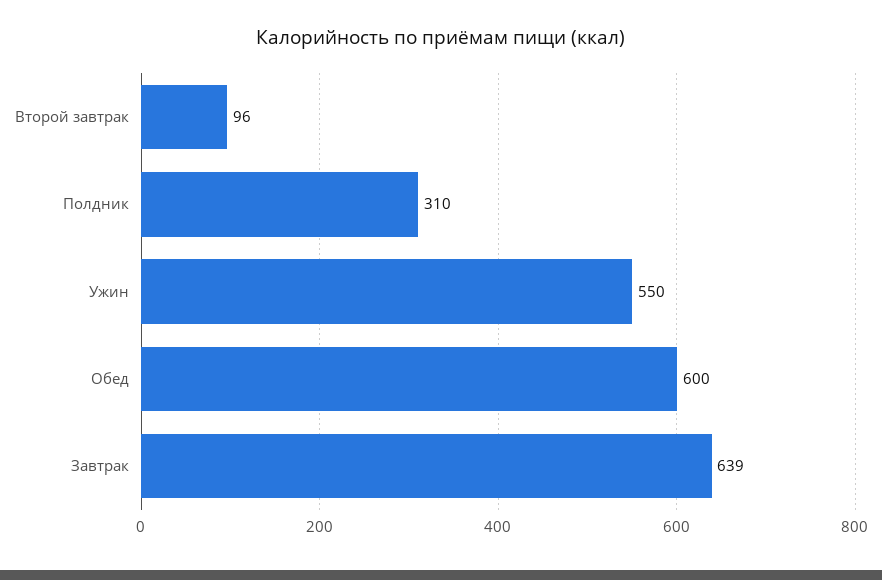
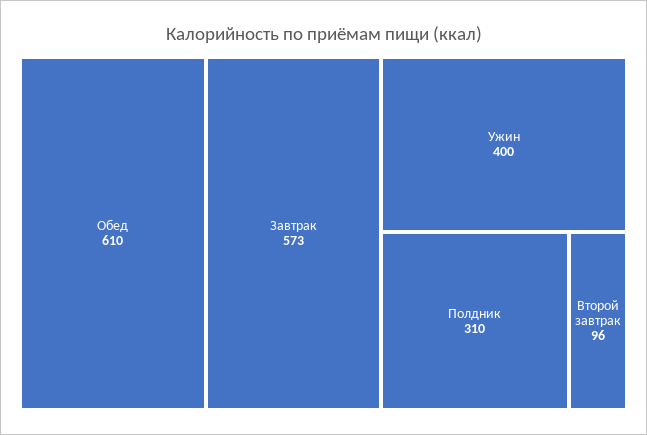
Ужин: 550 -> 400
Обед: 600 -> 610
Завтрак: 639 -> 573

